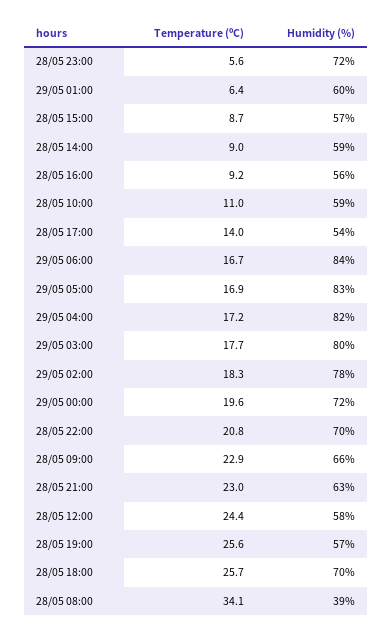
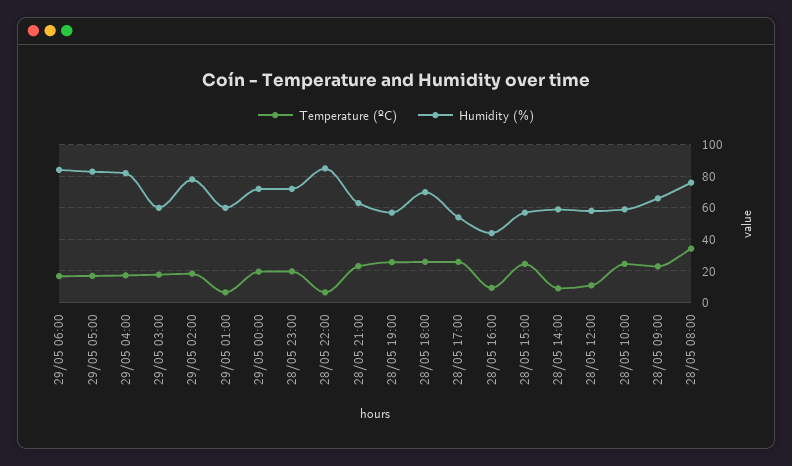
Temperature (ºC), 28/05 23:00: 5.6 -> 20
Temperature (ºC), 28/05 15:00: 8.7 -> 25
Humidity (%), 28/05 16:00: 56 -> 45
Temperature (ºC), 28/05 10:00: 11 -> 25
Temperature (ºC), 28/05 17:00: 14 -> 25
Humidity (%), 29/05 03:00: 80 -> 60
Temperature (ºC), 28/05 22:00: 20.8 -> 5
Humidity (%), 28/05 22:00: 70 -> 85
Temperature (ºC), 28/05 12:00: 24.4 -> 10
Humidity (%), 28/05 08:00: 39 -> 75

